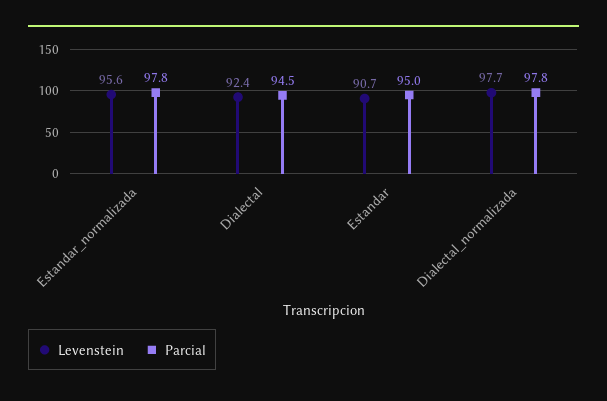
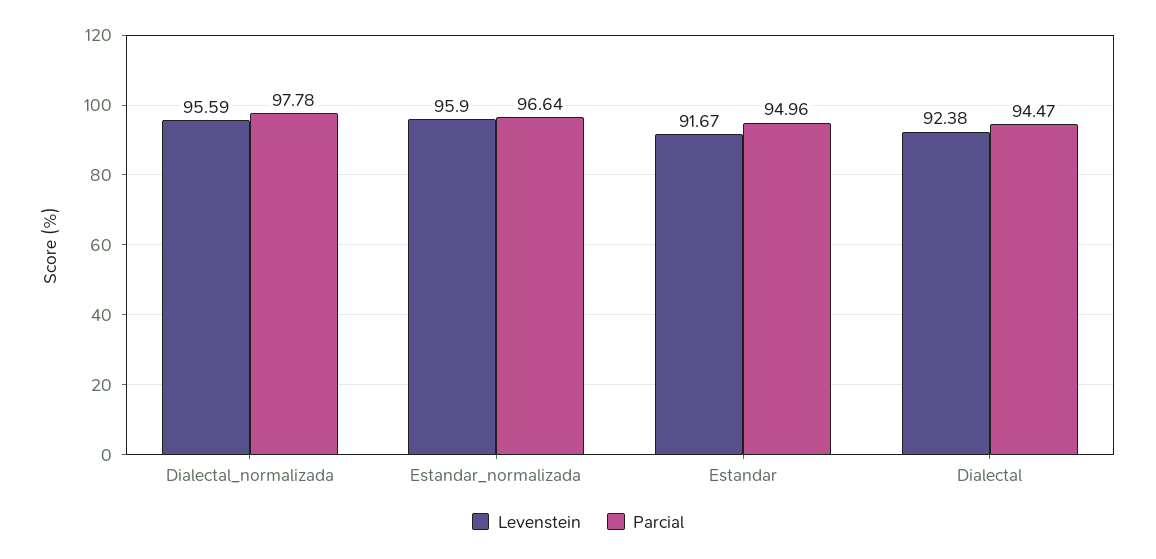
Levenstein, Estandar_normalizada: 95.6 -> 95.9
Parcial, Estandar_normalizada: 97.8 -> 96.64
Levenstein, Estandar: 90.7 -> 91.67
Levenstein, Dialectal_normalizada: 97.7 -> 95.59

